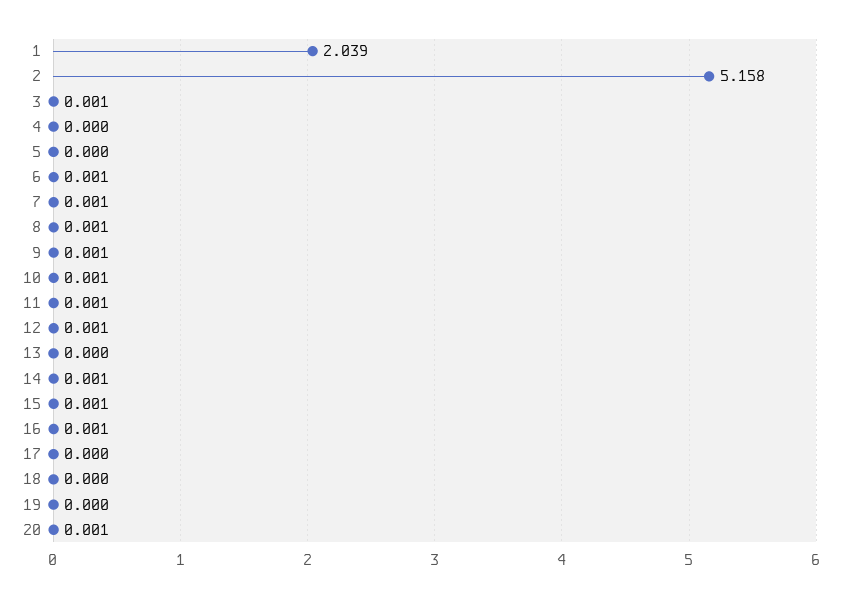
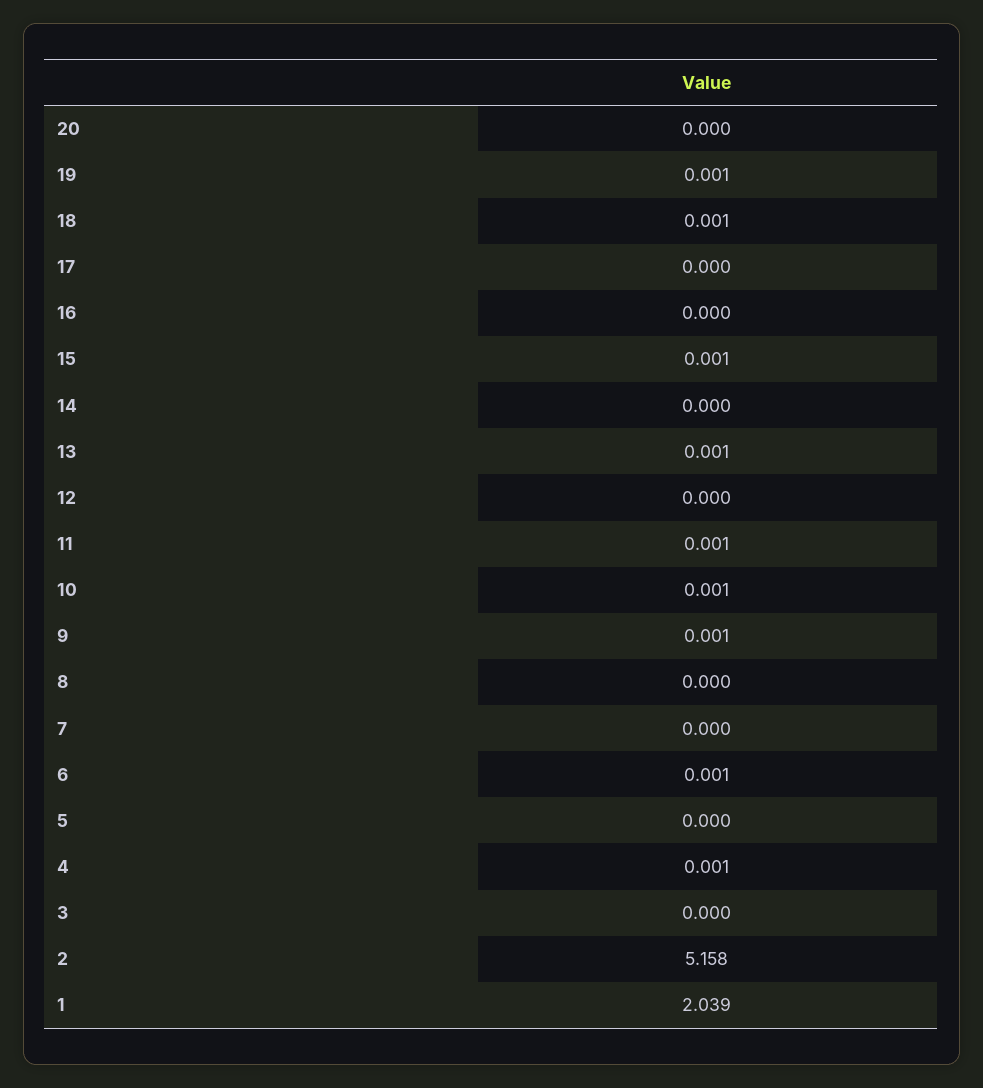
3: 0.001 -> 0
4: 0 -> 0.001
7: 0.001 -> 0
8: 0.001 -> 0
12: 0.001 -> 0
13: 0 -> 0.001
14: 0.001 -> 0
16: 0.001 -> 0
18: 0 -> 0.001
19: 0 -> 0.001
20: 0.001 -> 0

